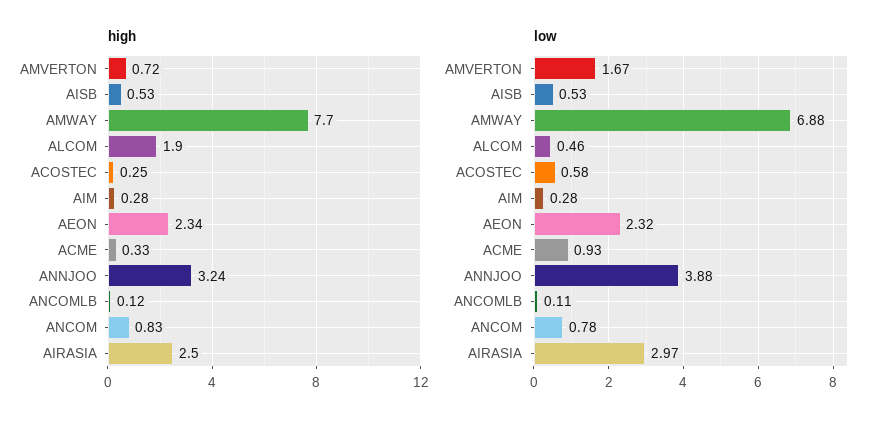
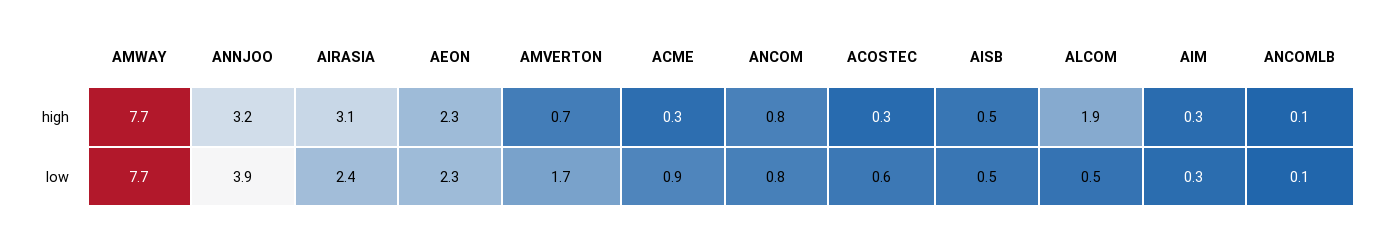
high, AIRASIA: 2.5 -> 3.1
low, AMWAY: 6.88 -> 7.7
low, AIRASIA: 2.97 -> 2.4

